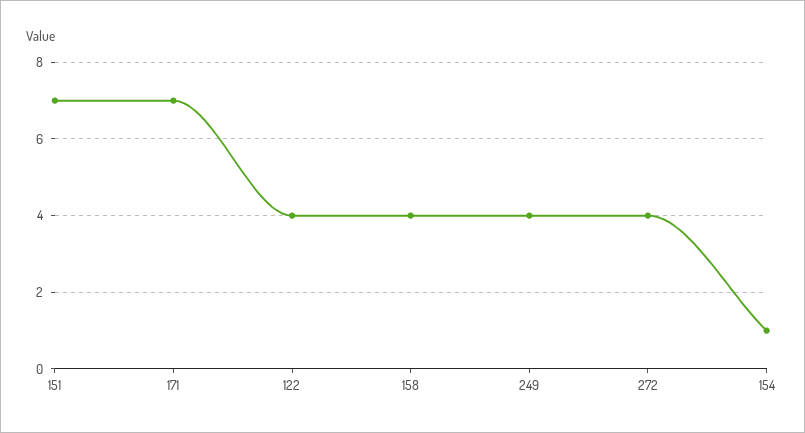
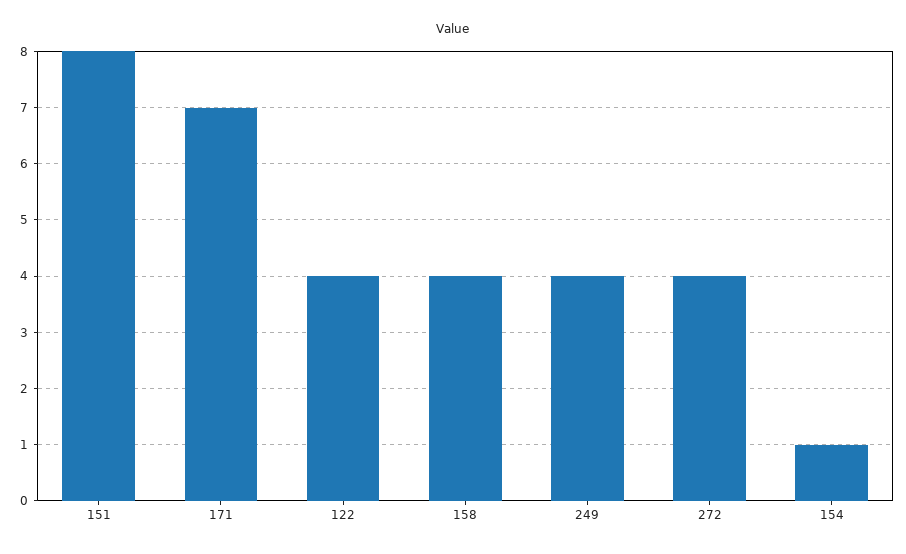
151: 7 -> 8

